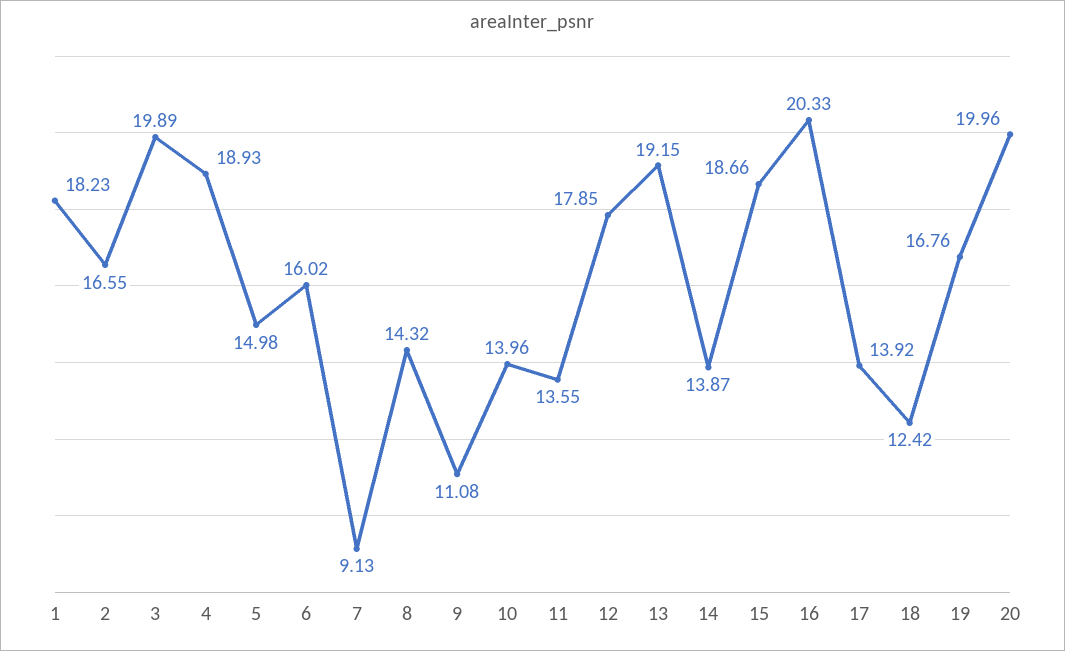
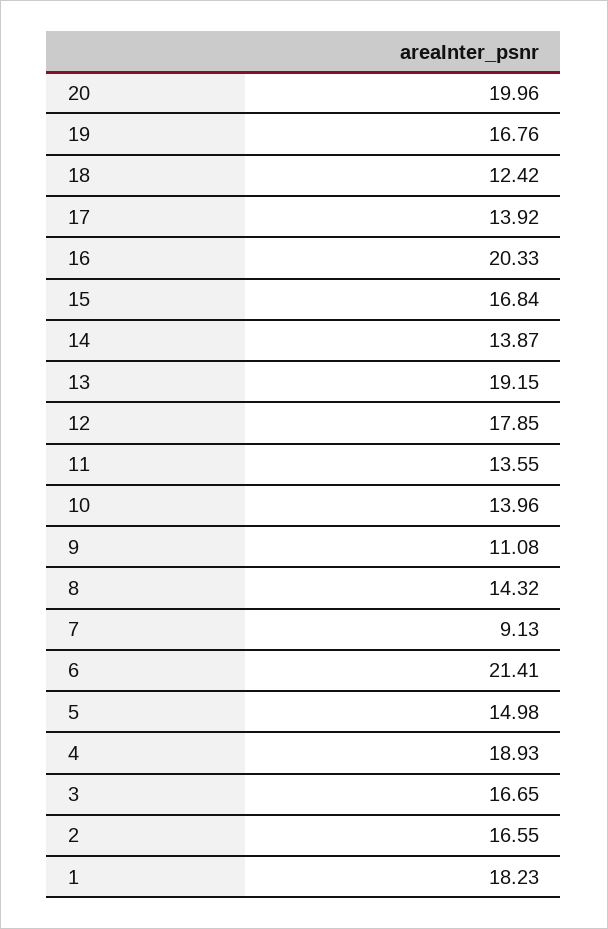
3: 19.89 -> 16.65
6: 16.02 -> 21.41
15: 18.66 -> 16.84

